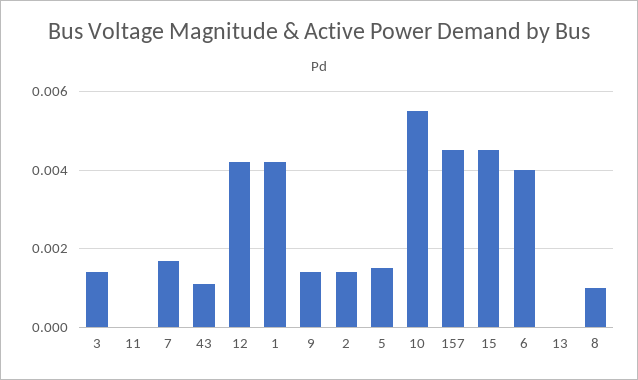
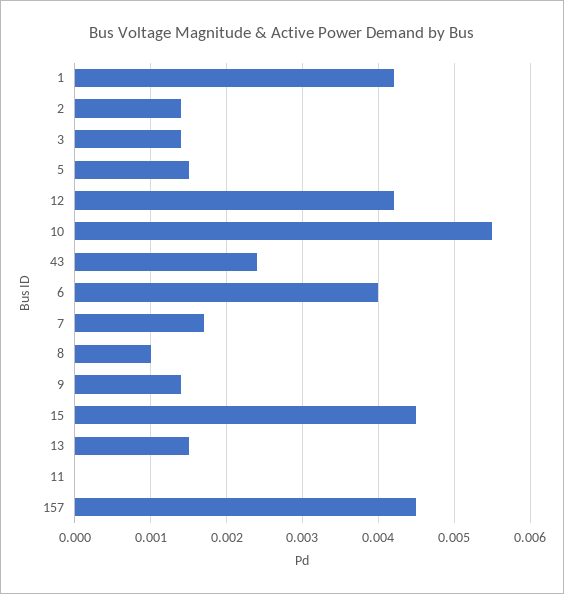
43: 0.001 -> 0.0024
13: 0 -> 0.0015

